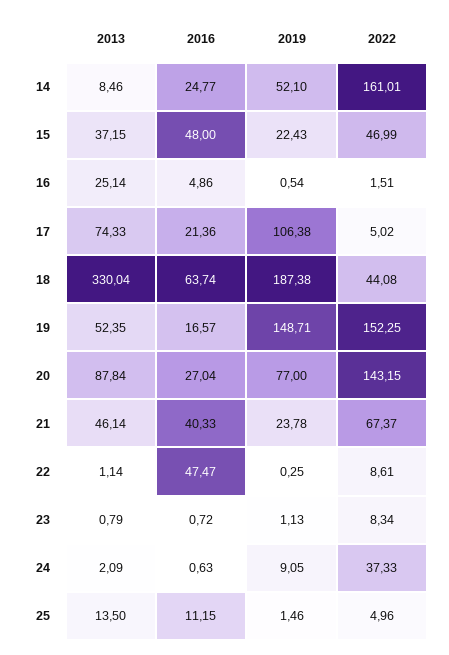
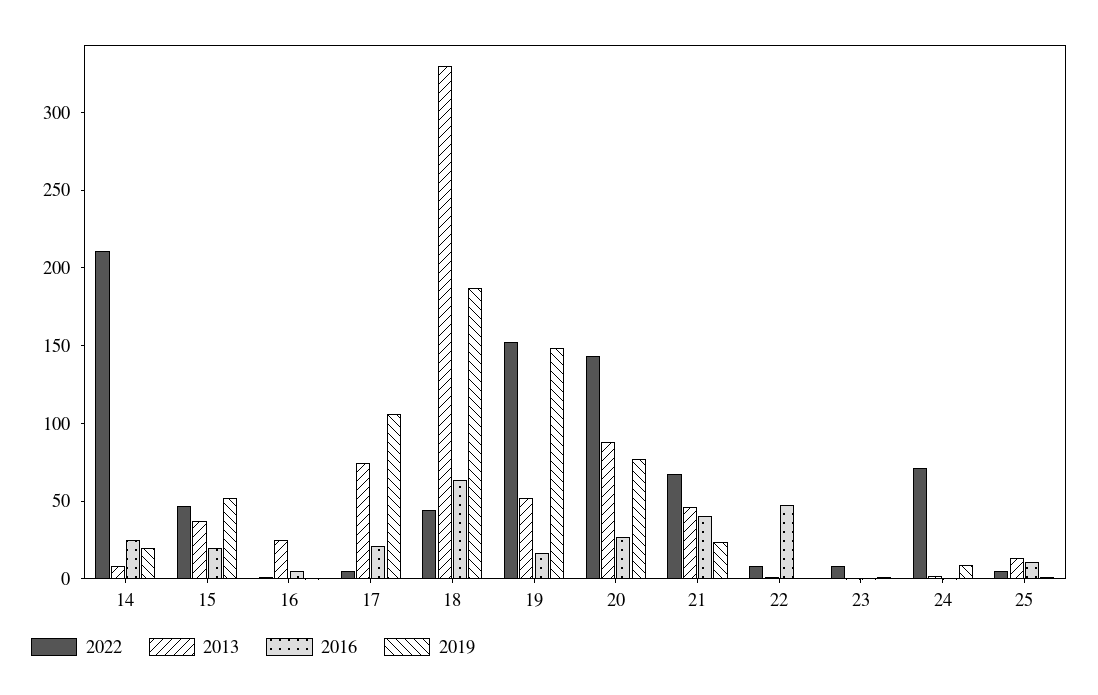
2019, 14: 52.1 -> 20
2022, 14: 161.01 -> 210
2016, 15: 48 -> 20
2019, 15: 22.43 -> 50
2022, 24: 37.33 -> 70

